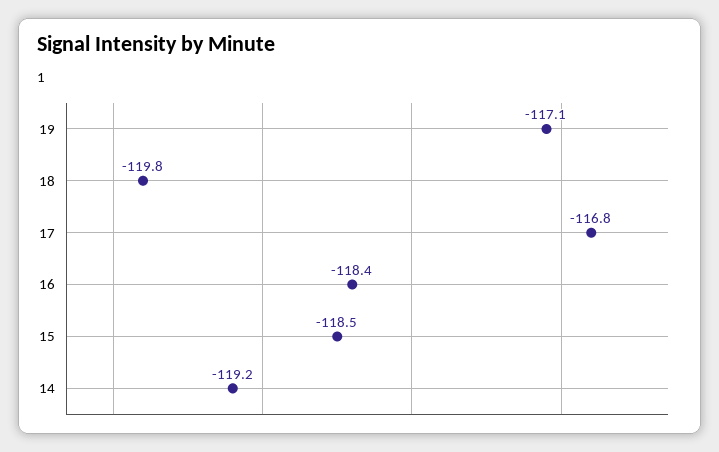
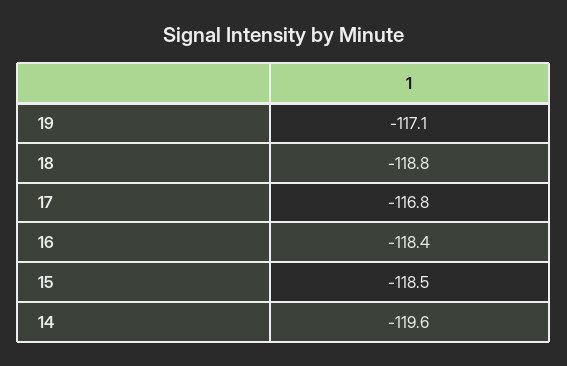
18: -119.8 -> -118.8
14: -119.2 -> -119.6

